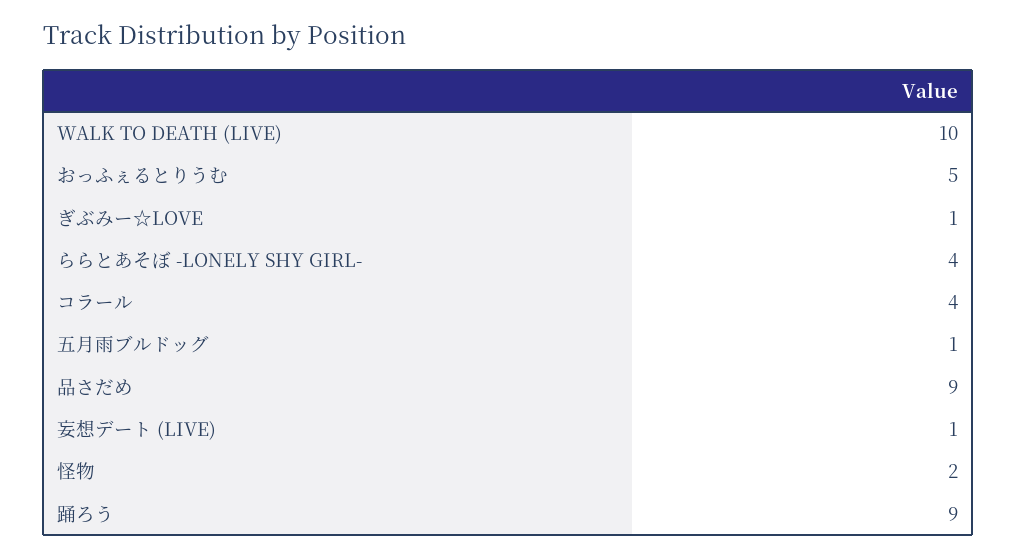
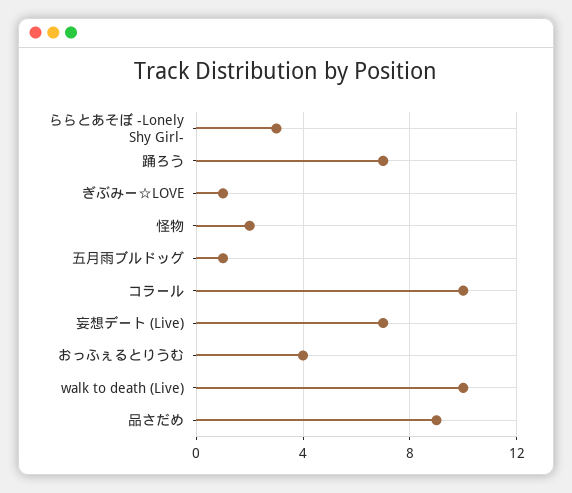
おっふぇるとりうむ: 5 -> 4
ららとあそぼ -LONELY SHY GIRL-: 4 -> 3
コラール: 4 -> 10
妄想デート (LIVE): 1 -> 7
踊ろう: 9 -> 7

